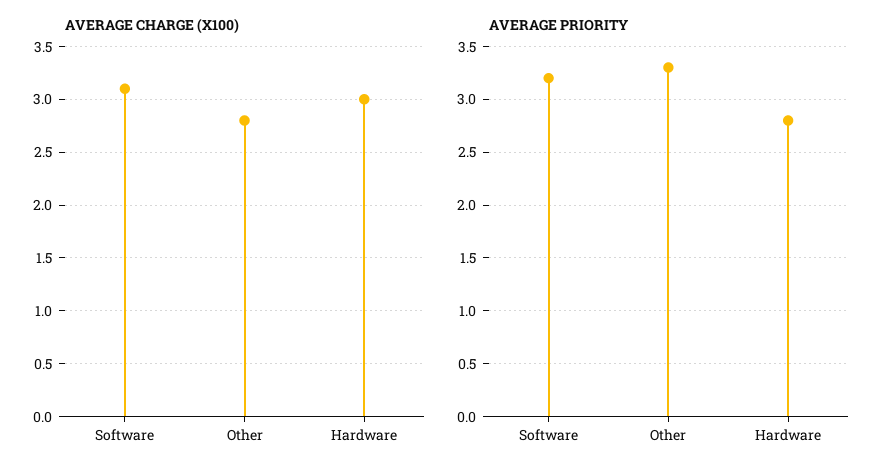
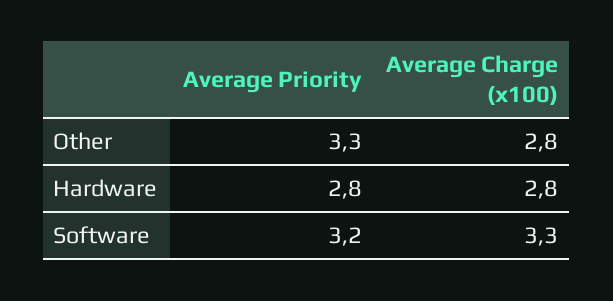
AVERAGE CHARGE (X100), Software: 3.1 -> 3.3
AVERAGE CHARGE (X100), Hardware: 3 -> 2.8

